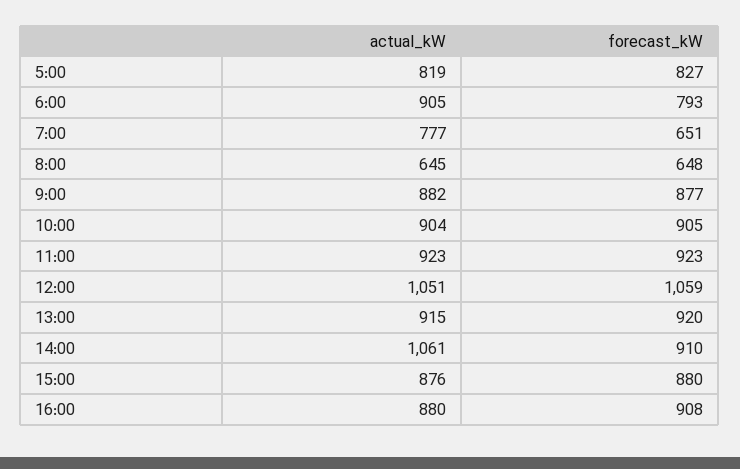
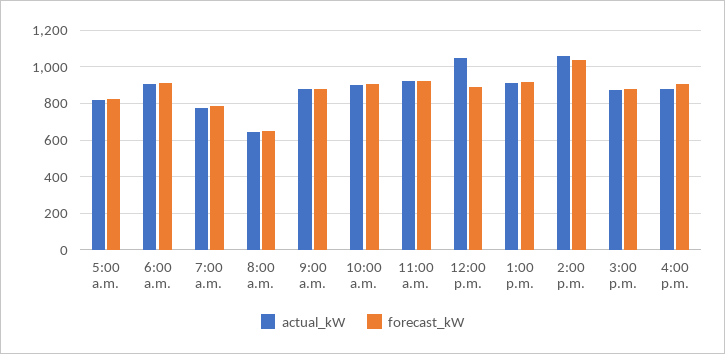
forecast_kW, 6:00: 793 -> 900
forecast_kW, 7:00: 651 -> 800
forecast_kW, 12:00: 1059 -> 900
forecast_kW, 14:00: 910 -> 1050

